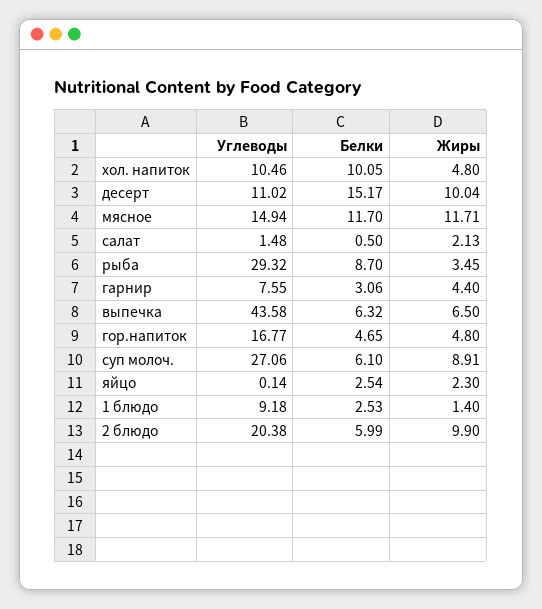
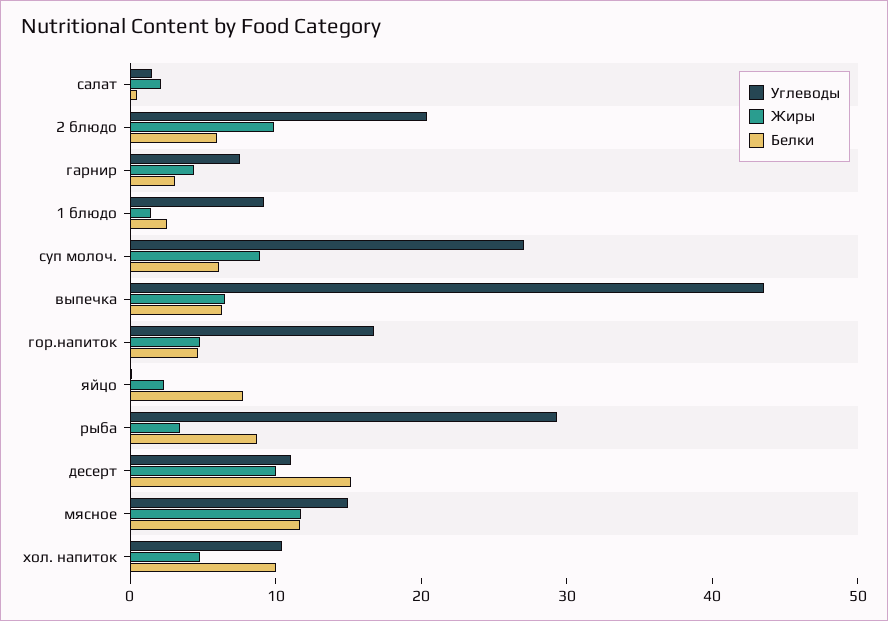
Белки, яйцо: 2.54 -> 8

